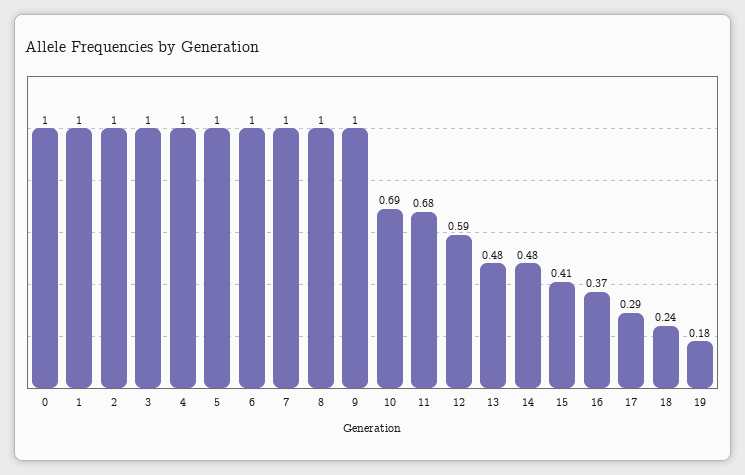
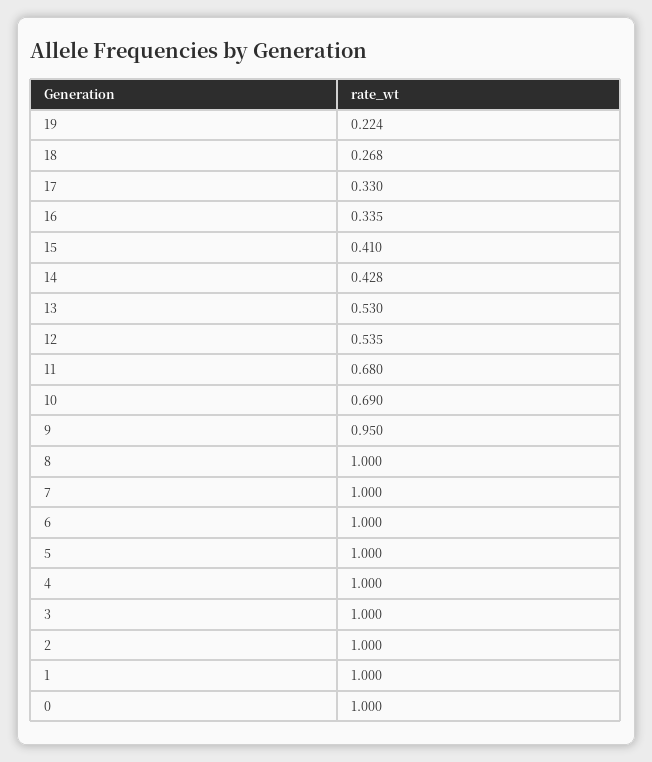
9: 1 -> 0.95
12: 0.59 -> 0.535
13: 0.48 -> 0.53
14: 0.48 -> 0.428
16: 0.37 -> 0.335
17: 0.29 -> 0.33
18: 0.24 -> 0.268
19: 0.18 -> 0.224

